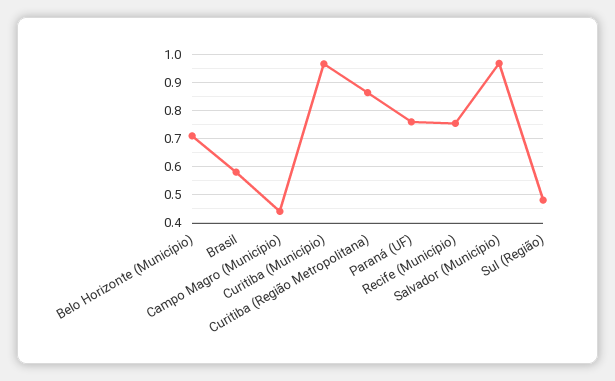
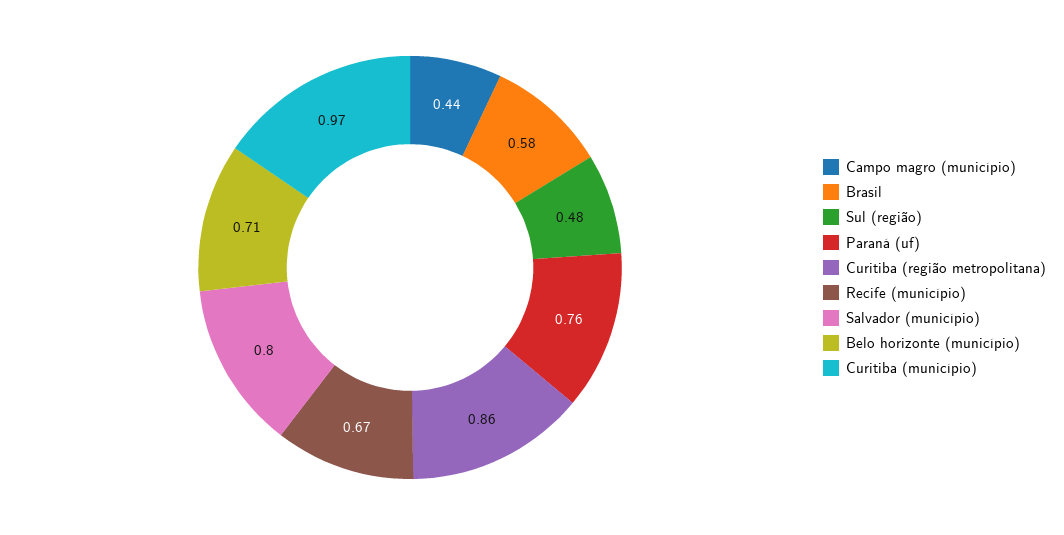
Recife (Município): 0.75 -> 0.67
Salvador (Município): 0.975 -> 0.8

